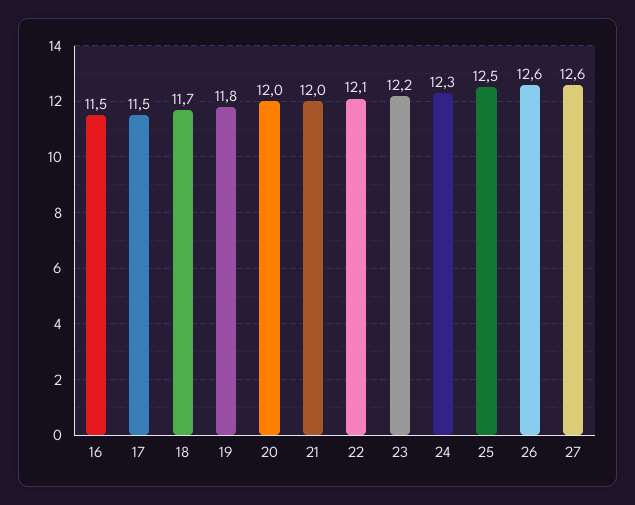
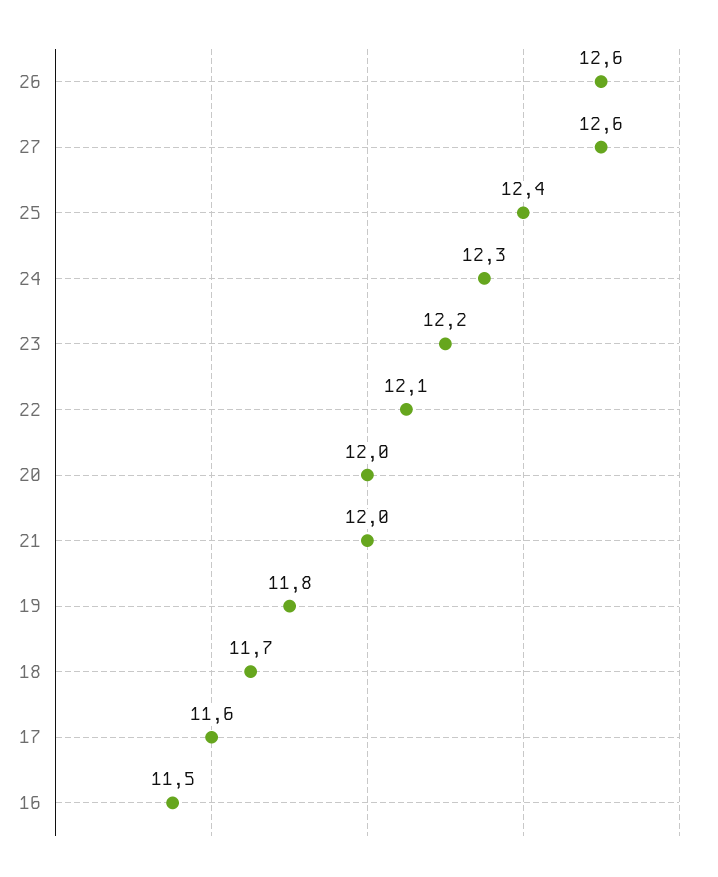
17: 11.5 -> 11.6
25: 12.5 -> 12.4

